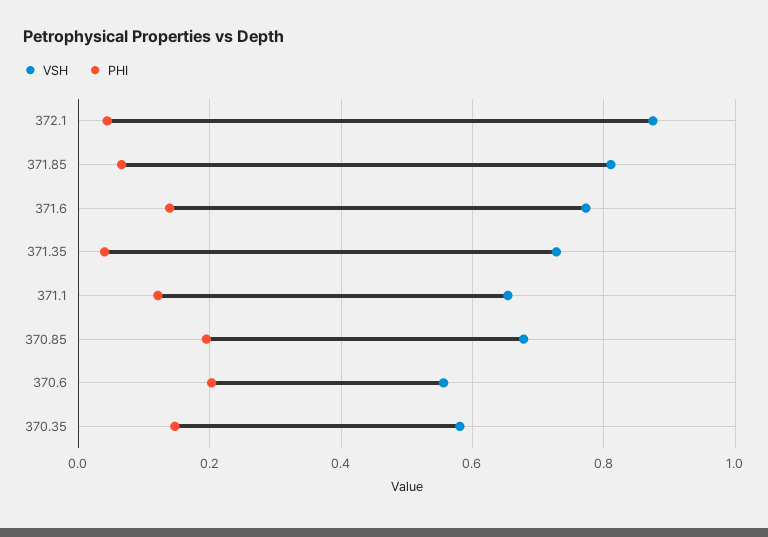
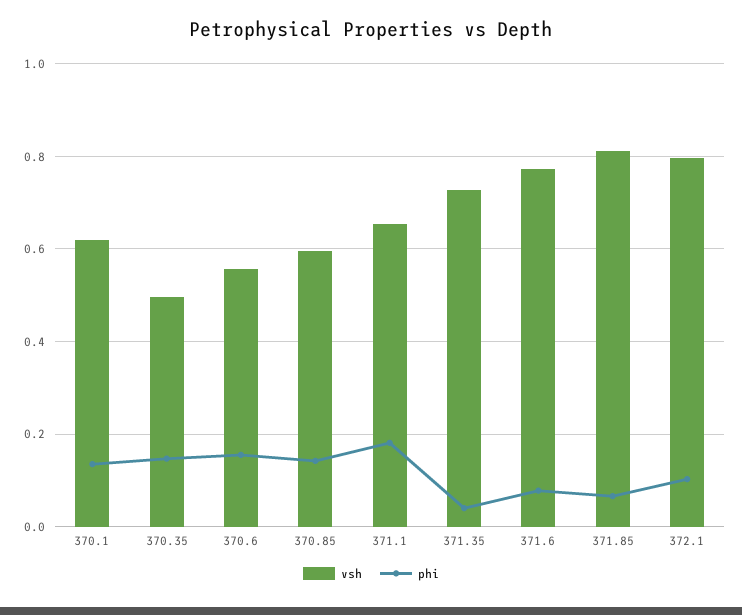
VSH, 372.1: 0.88 -> 0.8
PHI, 372.1: 0.04 -> 0.1
PHI, 371.6: 0.14 -> 0.08
PHI, 371.1: 0.12 -> 0.18
VSH, 370.85: 0.68 -> 0.6
PHI, 370.85: 0.2 -> 0.14
PHI, 370.6: 0.2 -> 0.16
VSH, 370.35: 0.58 -> 0.5
VSH, 370.1: none -> 0.62
PHI, 370.1: none -> 0.14

